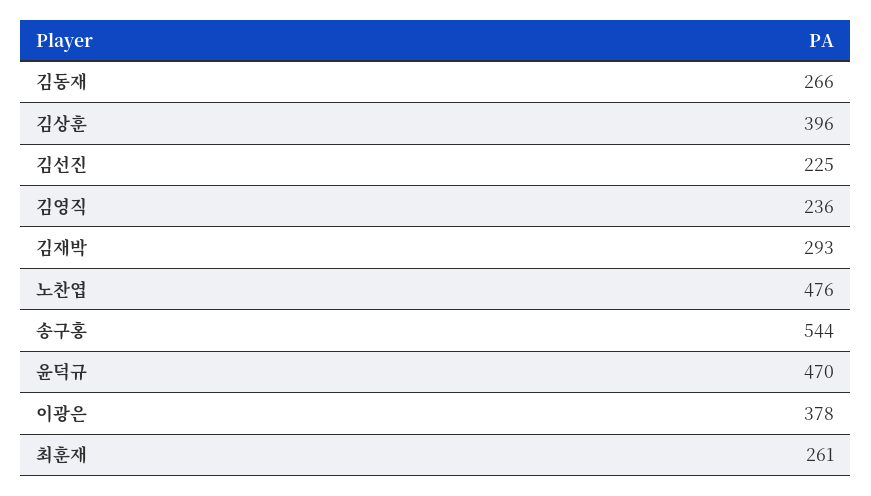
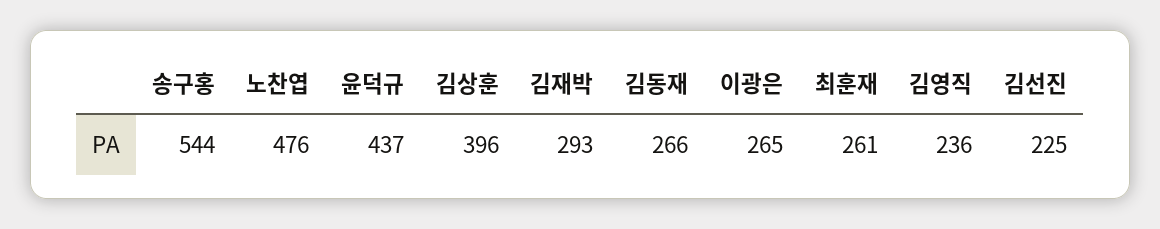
윤덕규: 470 -> 437
이광은: 378 -> 265

